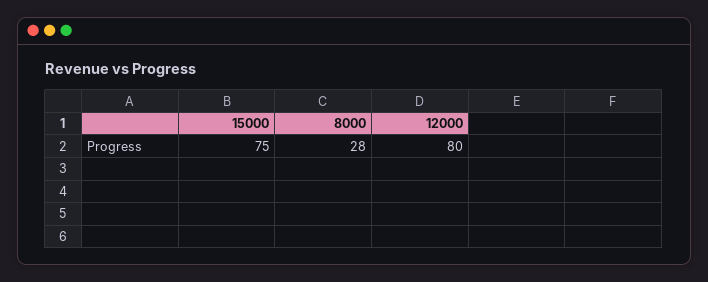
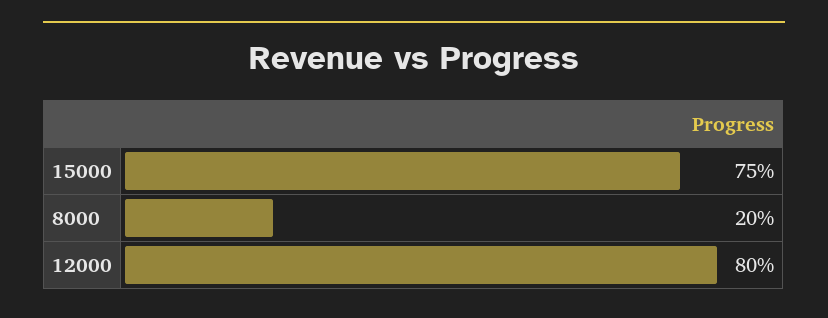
8000: 28 -> 20

